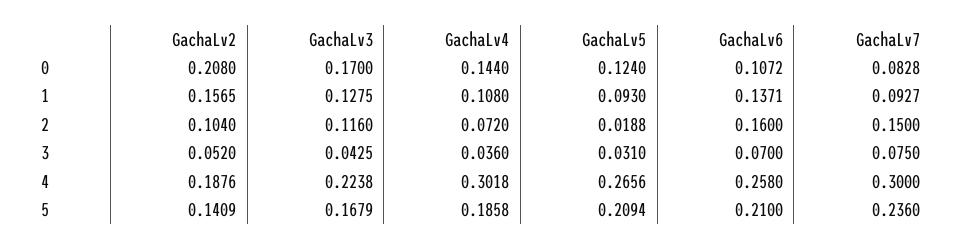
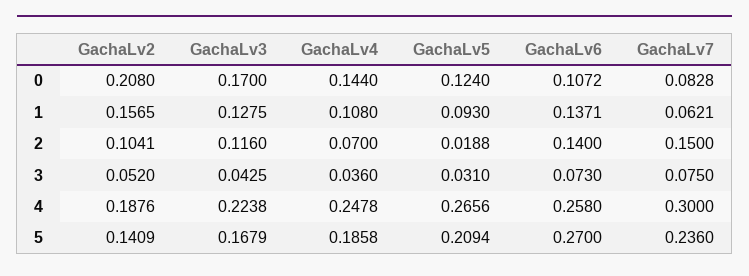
GachaLv7, 1: 0.0927 -> 0.0621
GachaLv2, 2: 0.104 -> 0.1041
GachaLv4, 2: 0.072 -> 0.07
GachaLv6, 2: 0.16 -> 0.14
GachaLv6, 3: 0.07 -> 0.073
GachaLv4, 4: 0.3018 -> 0.2478
GachaLv6, 5: 0.21 -> 0.27

